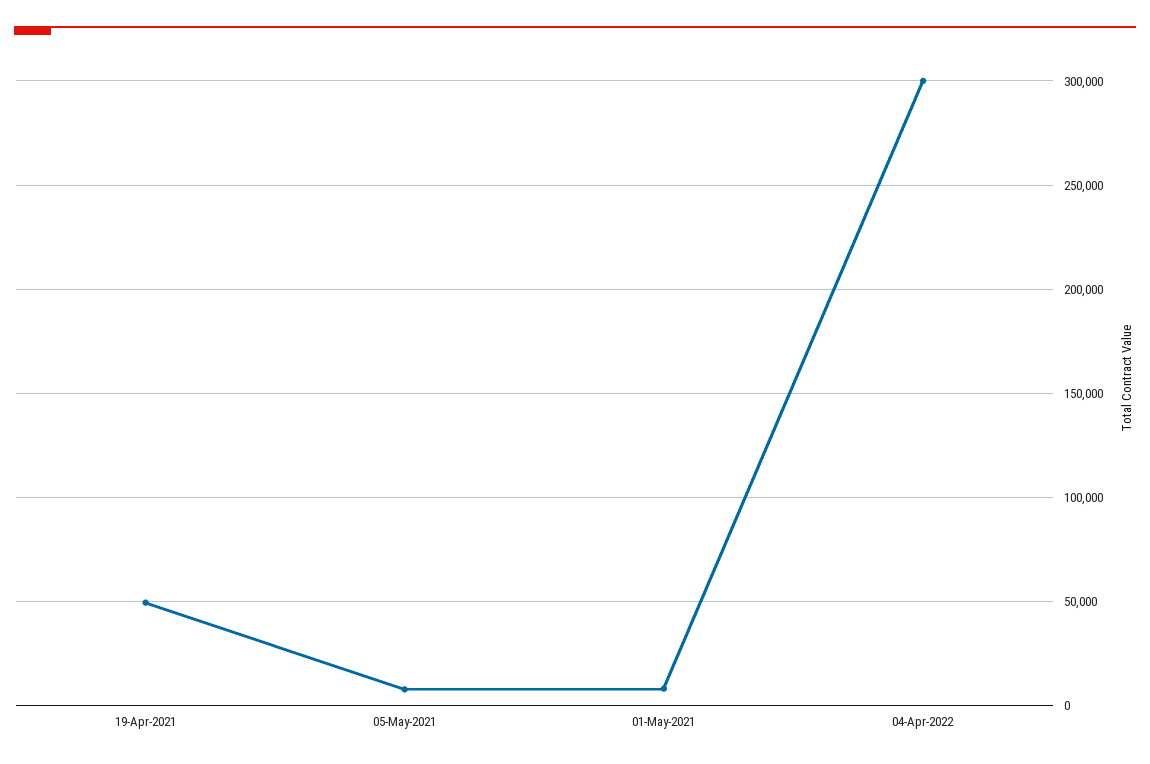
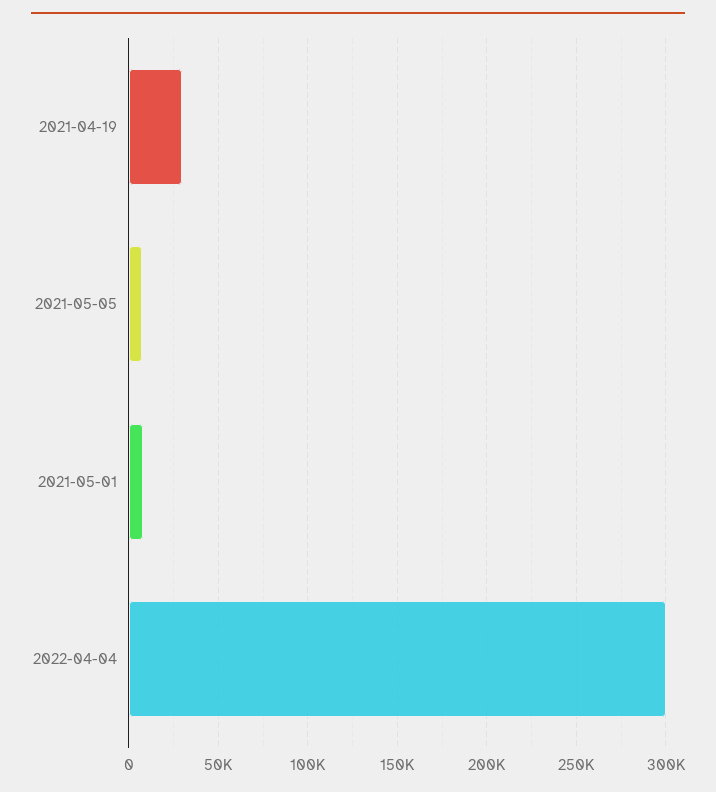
19-Apr-2021: 50000 -> 30000

